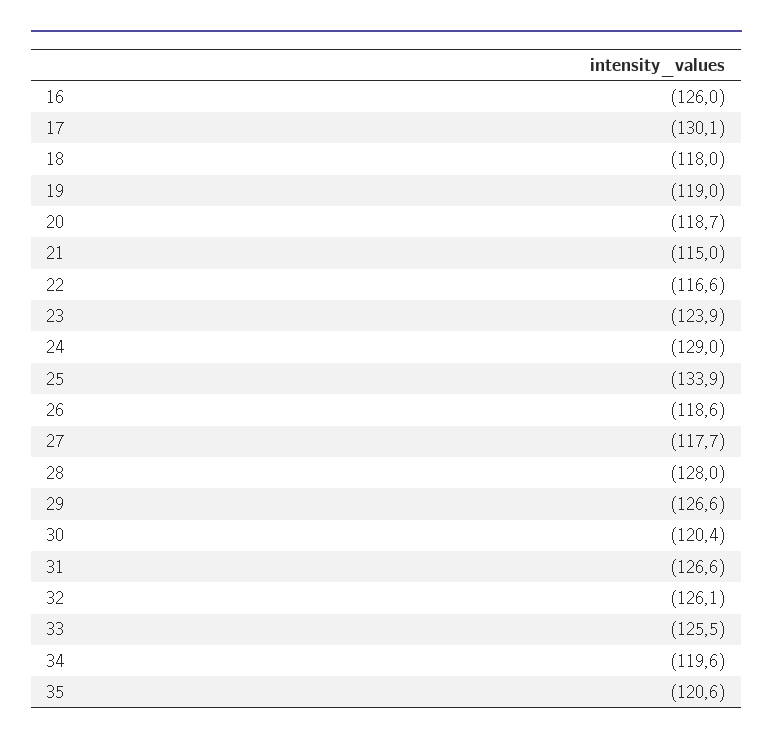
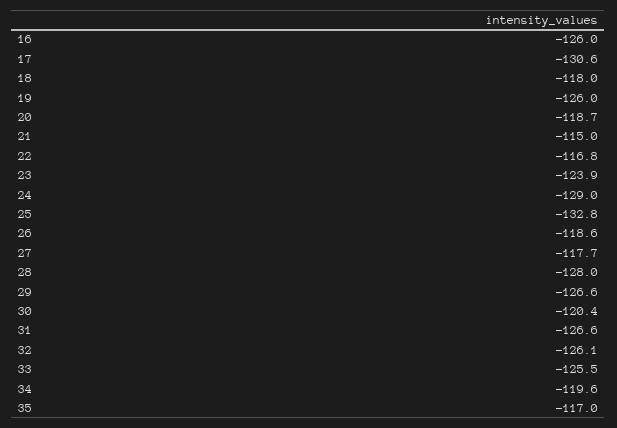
17: -130.1 -> -130.6
19: -119 -> -126
22: -116.6 -> -116.8
25: -133.9 -> -132.8
35: -120.6 -> -117

